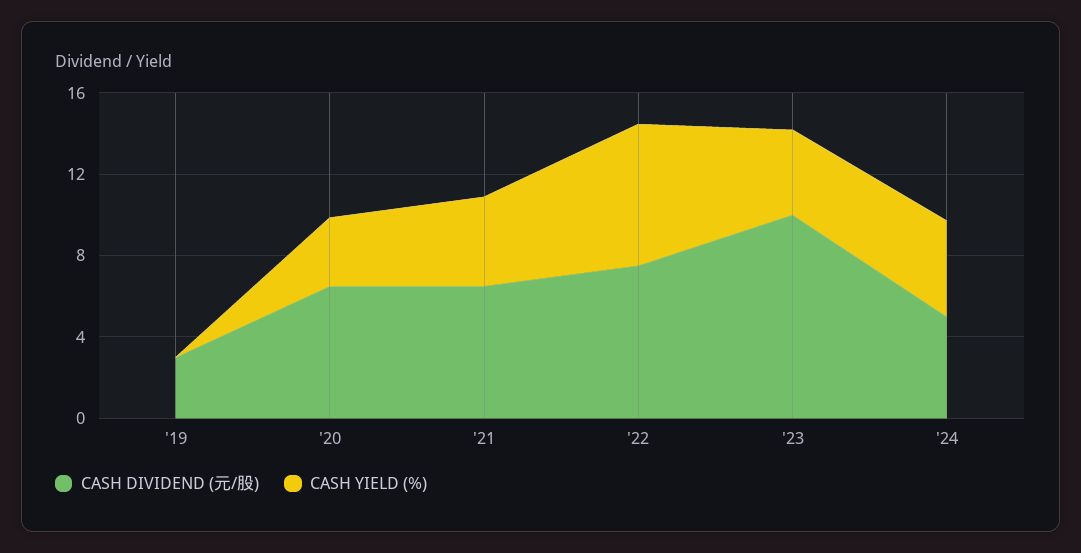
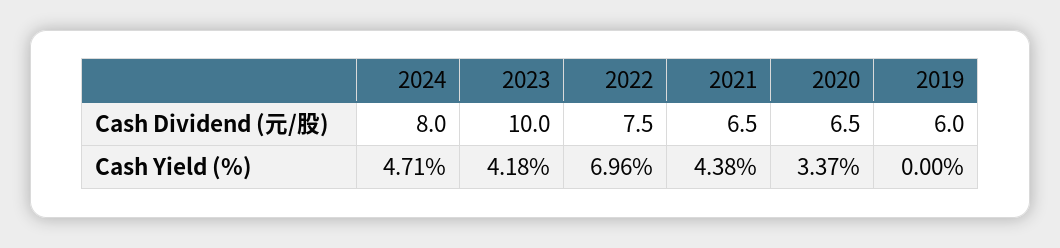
CASH DIVIDEND (元/股), '19: 3 -> 6
CASH DIVIDEND (元/股), '24: 5 -> 8

